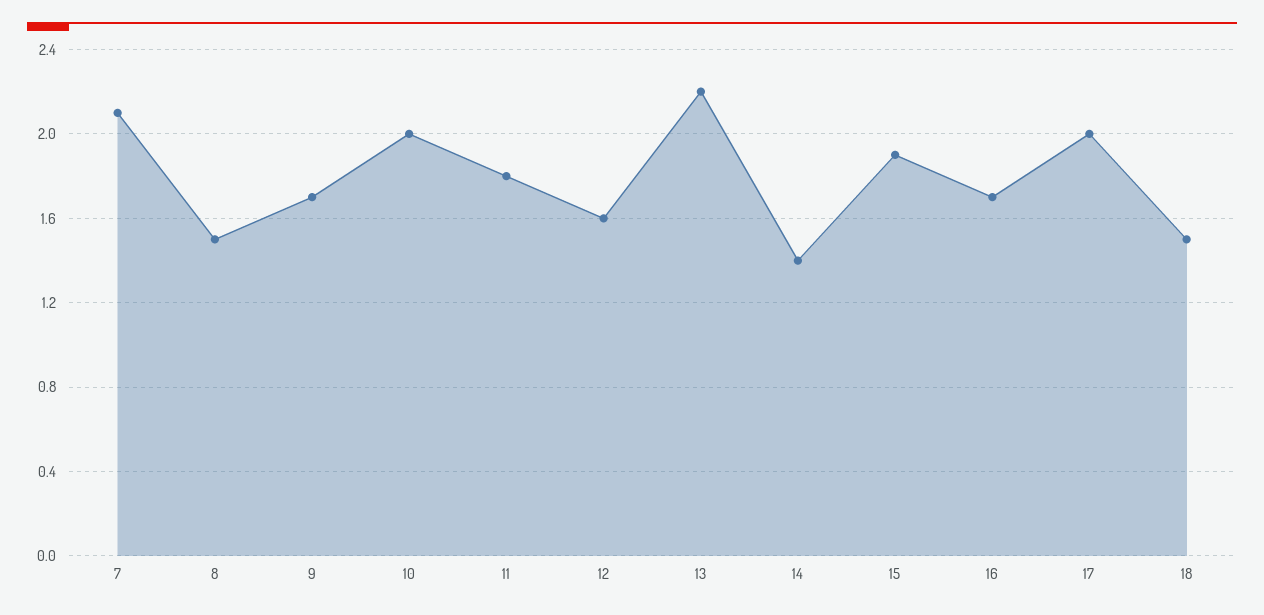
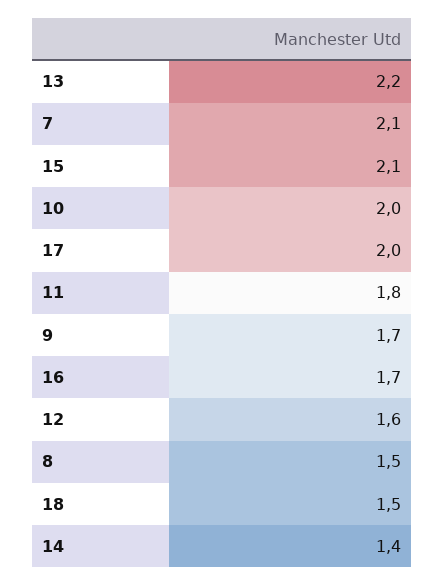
15: 1.9 -> 2.1

